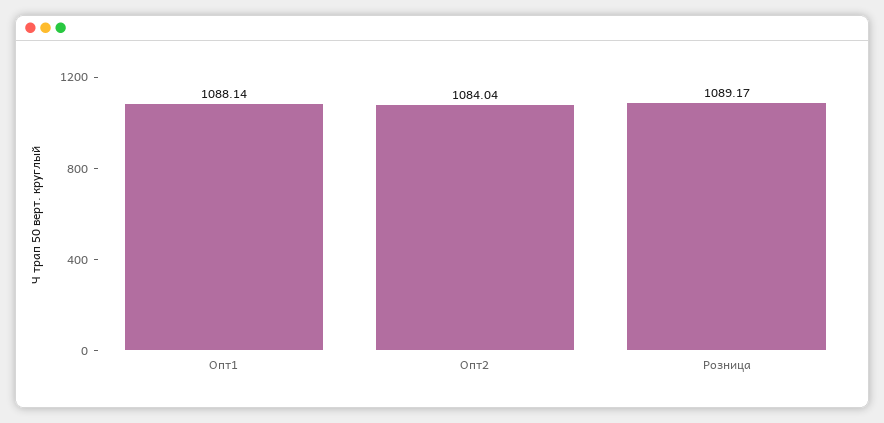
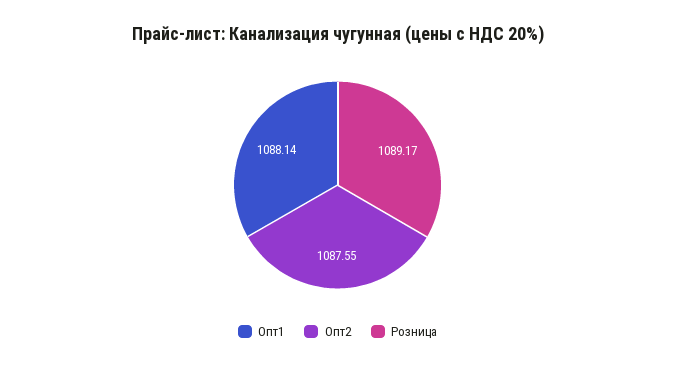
Опт2: 1084.04 -> 1087.55

